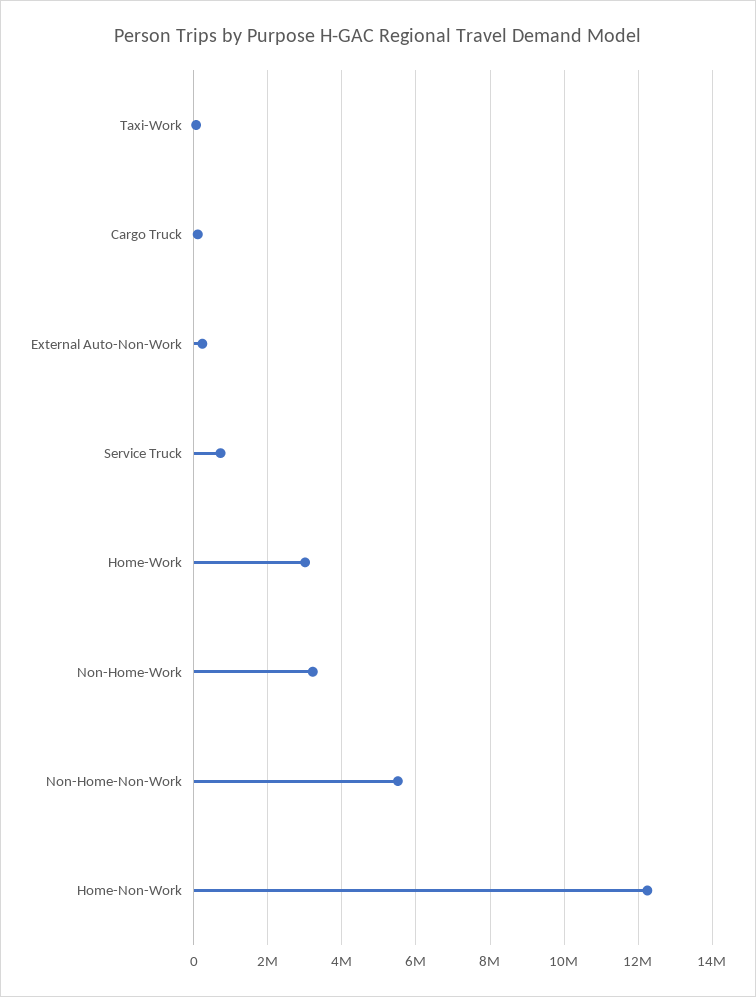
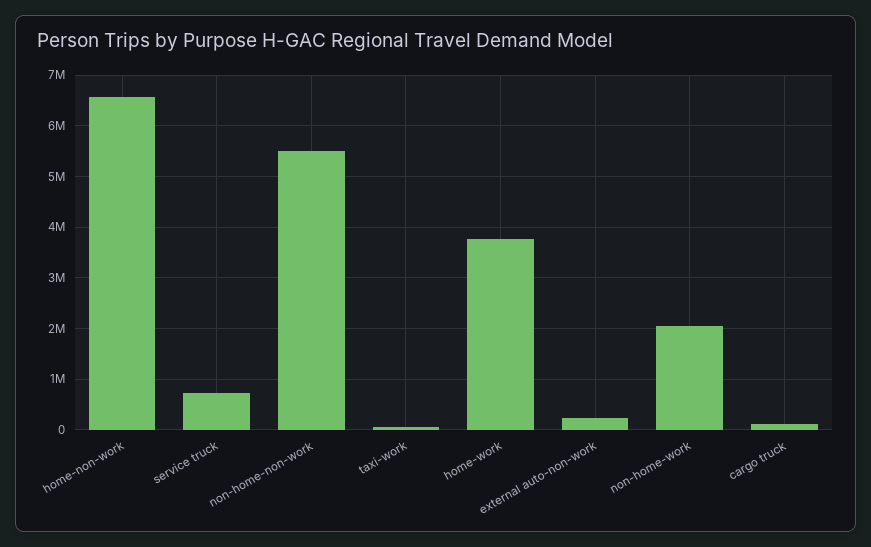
Home-Work: 3000000 -> 3800000
Non-Home-Work: 3200000 -> 2000000
Home-Non-Work: 12200000 -> 6600000

